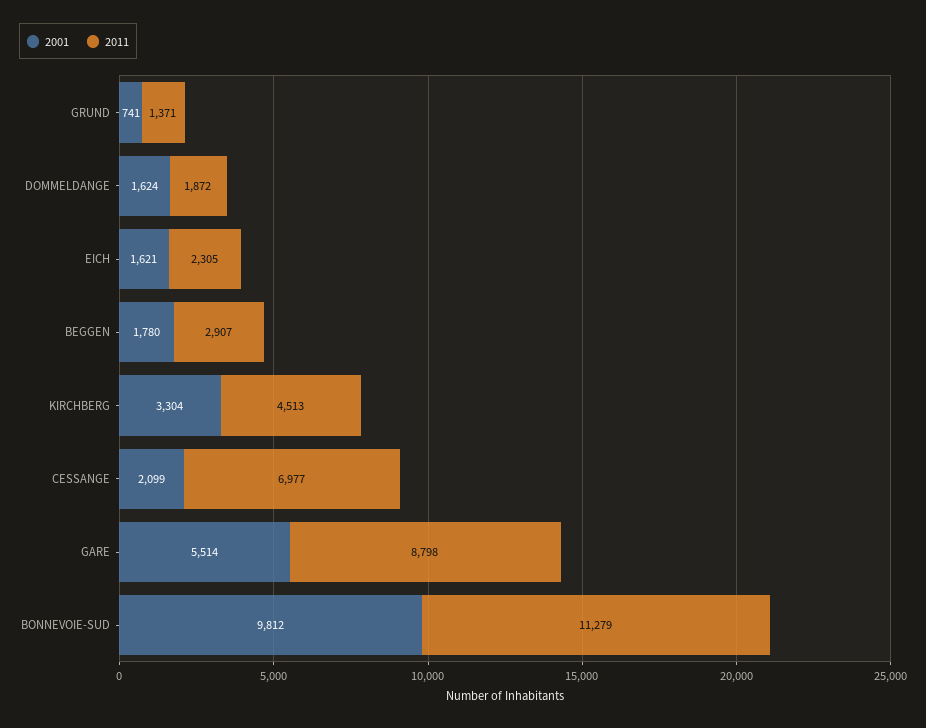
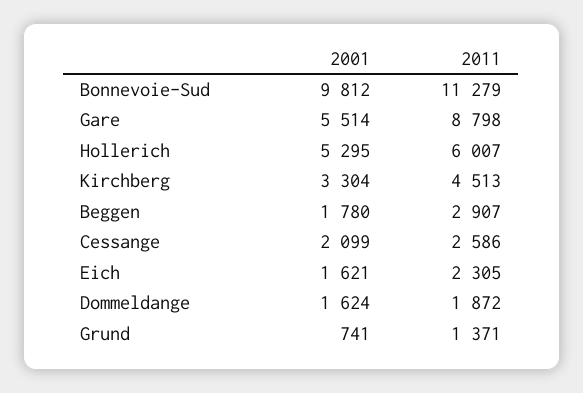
2011, CESSANGE: 6977 -> 2586
2001, Hollerich: none -> 5295
2011, Hollerich: none -> 6007

